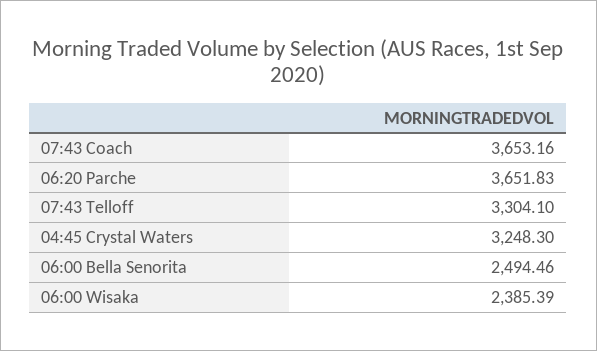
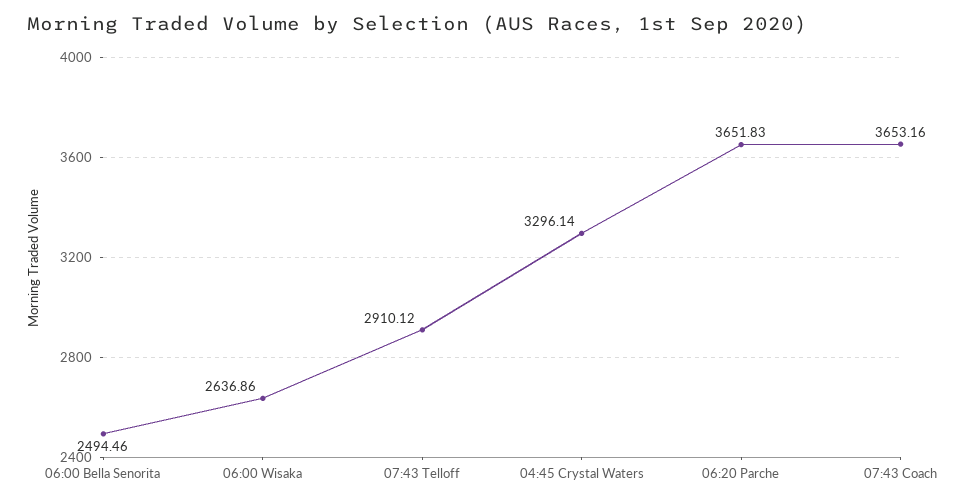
07:43 Telloff: 3304.1 -> 2910.12
04:45 Crystal Waters: 3248.3 -> 3296.14
06:00 Wisaka: 2385.39 -> 2636.86

